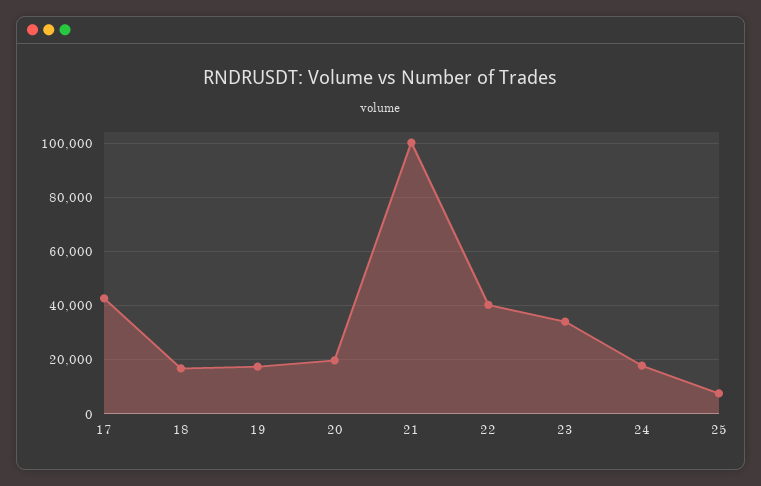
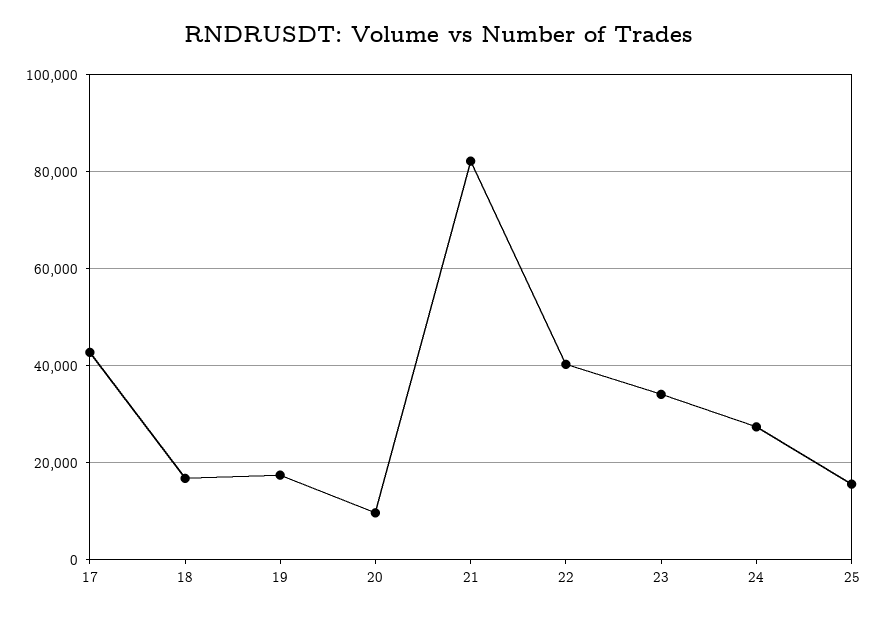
20: 20000 -> 10000
21: 100000 -> 82000
24: 17500 -> 28000
25: 7500 -> 16000

